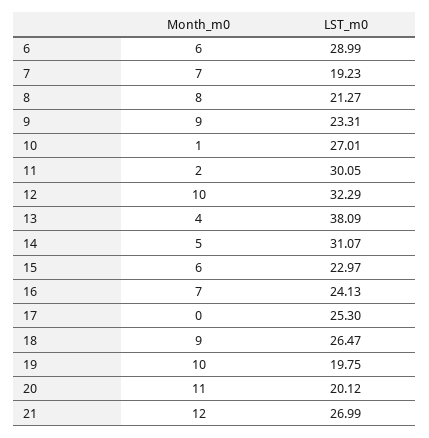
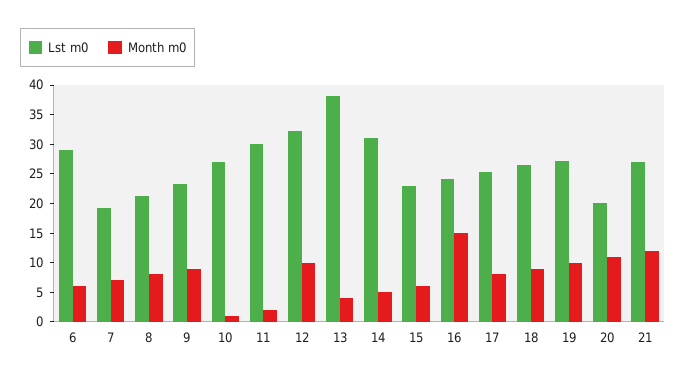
Month_m0, 16: 7 -> 15
Month_m0, 17: 0 -> 7.5
LST_m0, 19: 19.75 -> 27.5

